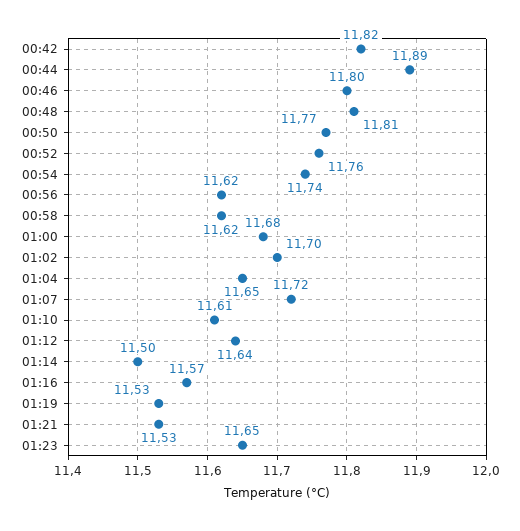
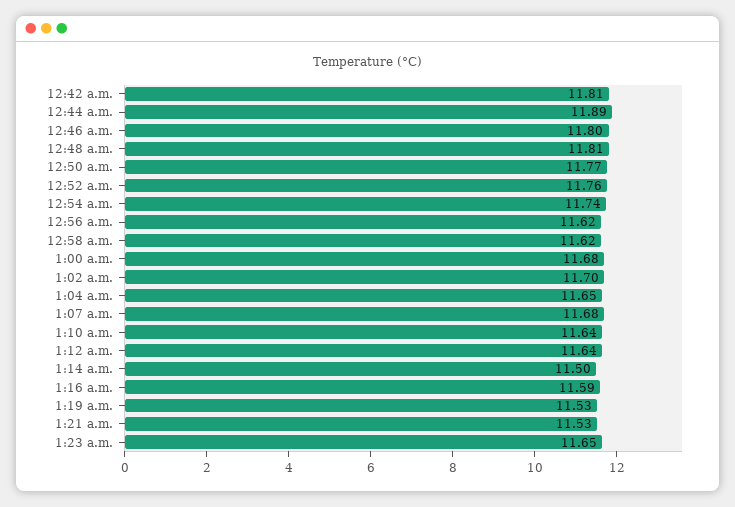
00:42: 11.82 -> 11.81
01:07: 11.72 -> 11.68
01:10: 11.61 -> 11.64
01:16: 11.57 -> 11.59

